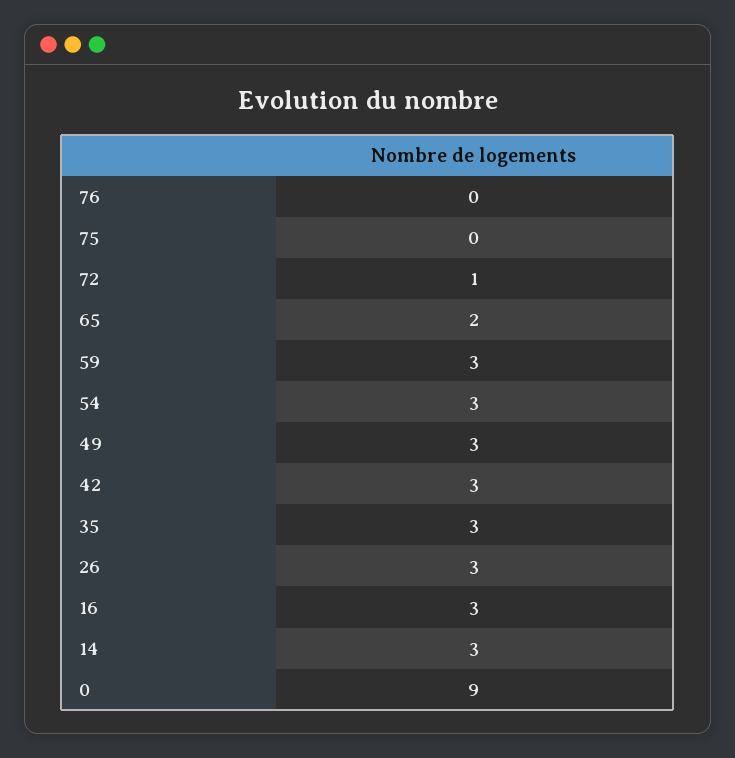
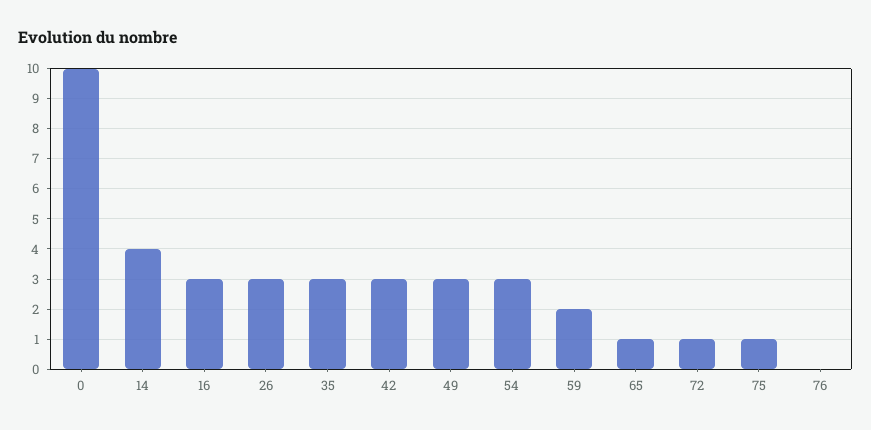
75: 0 -> 1
65: 2 -> 1
59: 3 -> 2
14: 3 -> 4
0: 9 -> 10

